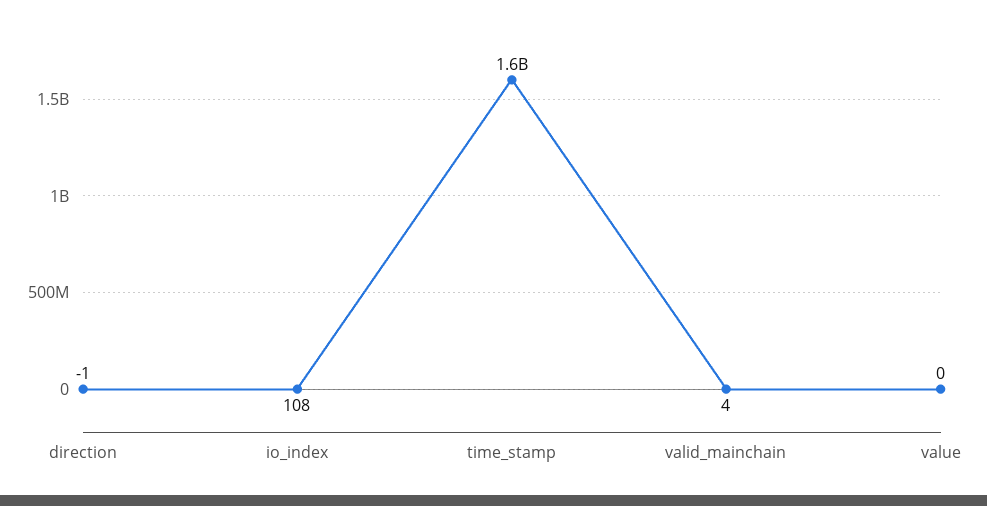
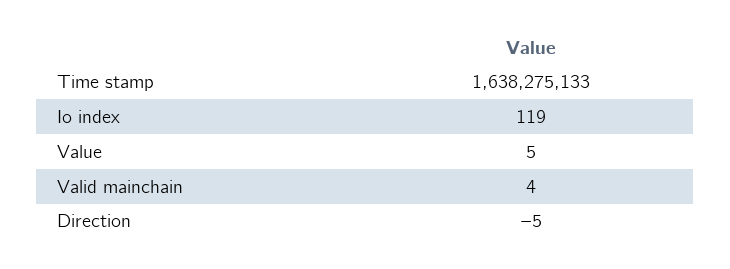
direction: -1 -> -5
io_index: 108 -> 119
value: 0 -> 5

